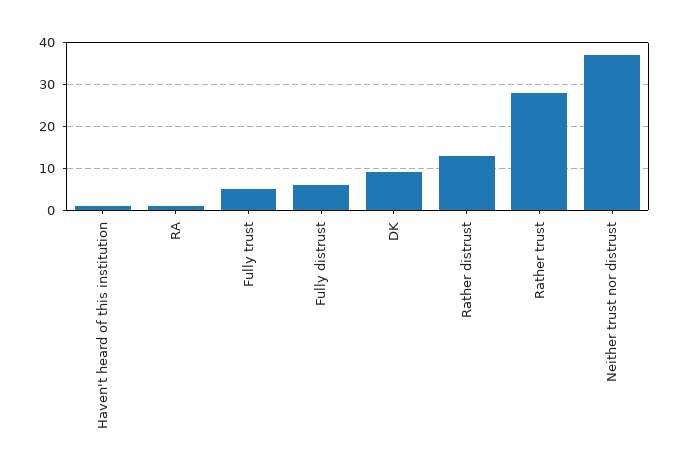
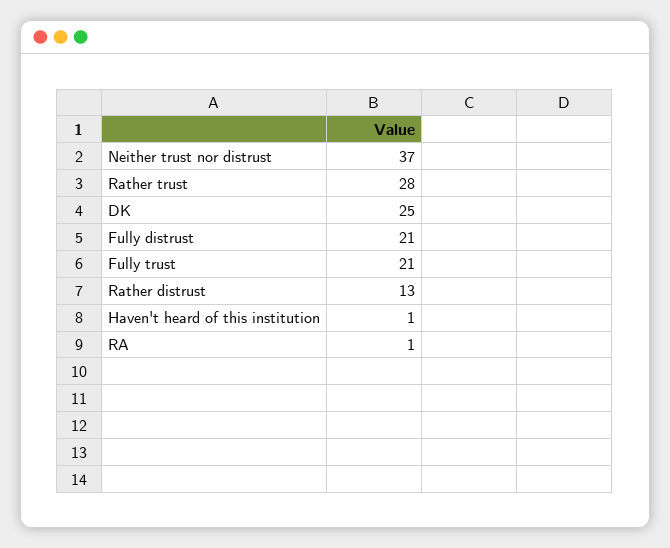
Fully trust: 5 -> 21
Fully distrust: 5 -> 21
DK: 10 -> 25

